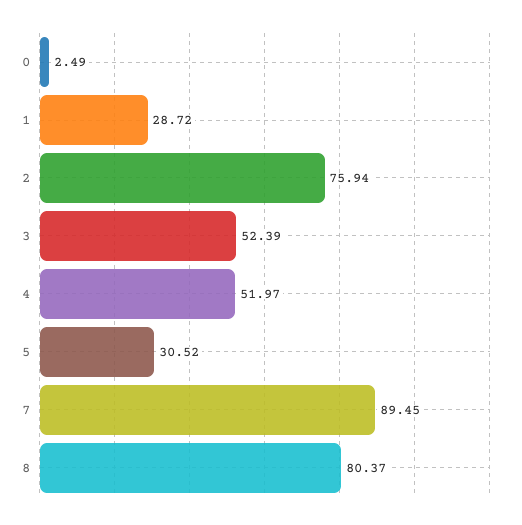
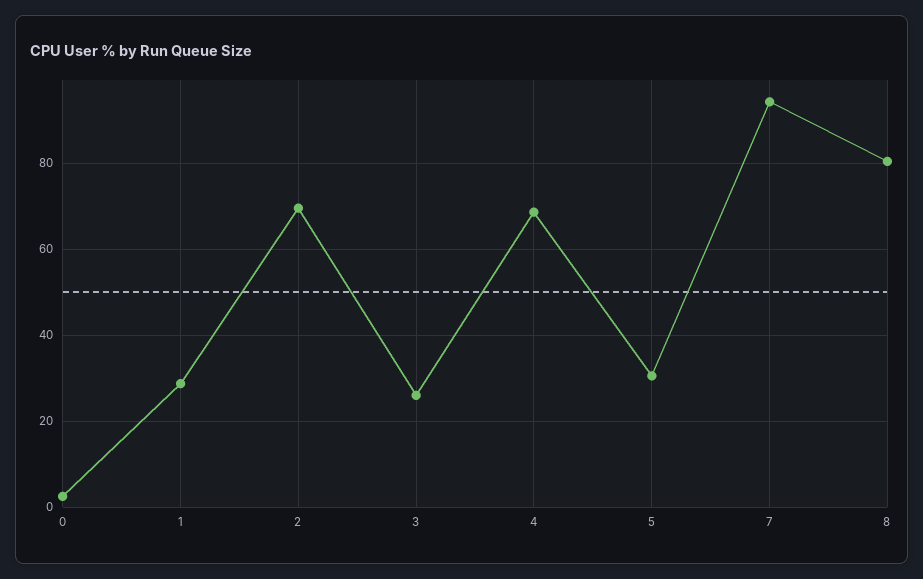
2: 75.94 -> 70
3: 52.39 -> 26
4: 51.97 -> 68
7: 89.45 -> 94

